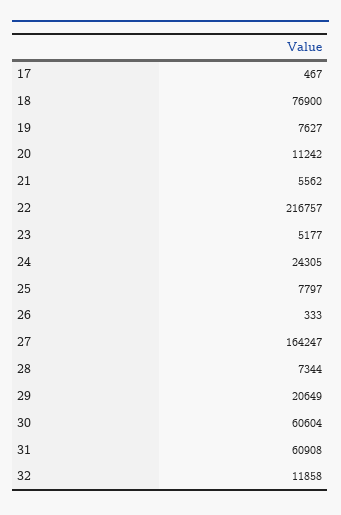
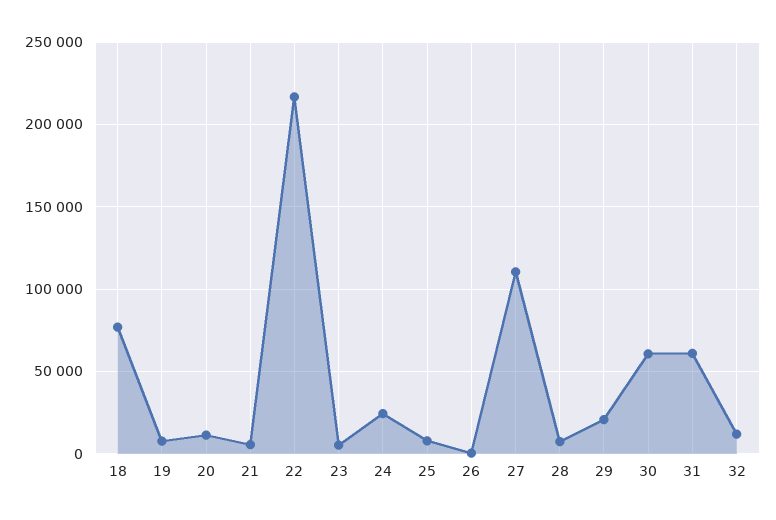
17: 467 -> none
27: 164247 -> 110000

